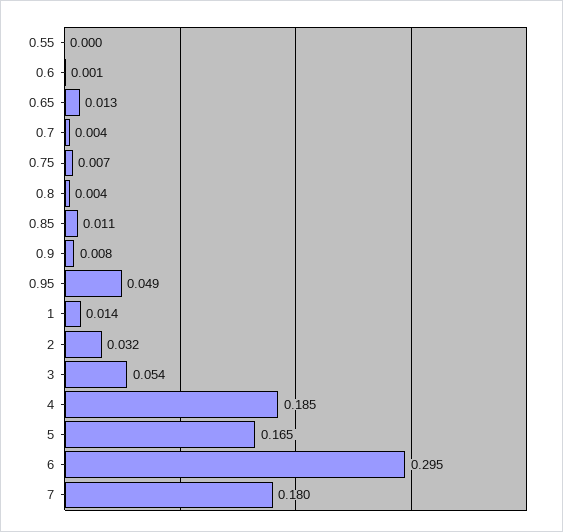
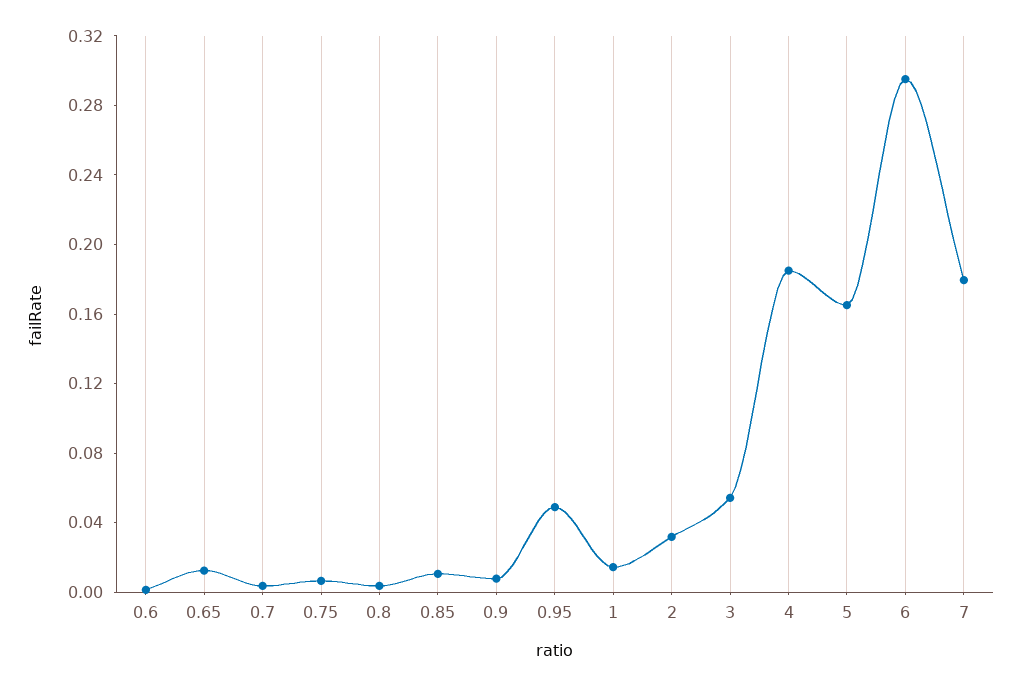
0.55: 0 -> none

